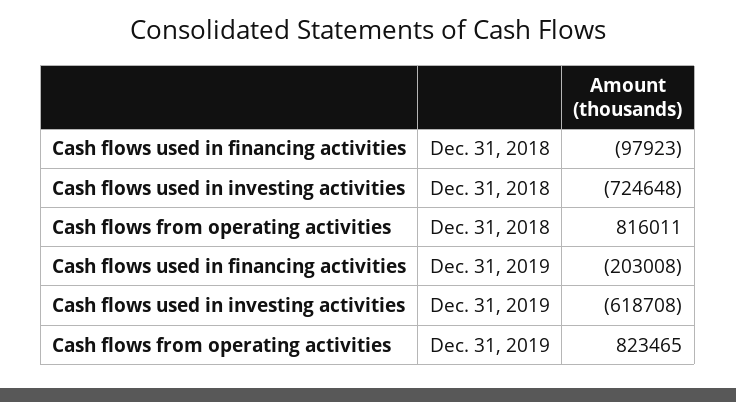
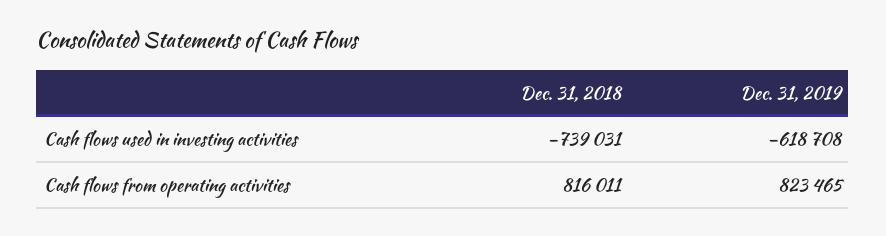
Cash flows used in financing activities, Dec. 31, 2018: -97923 -> none
Cash flows used in investing activities, Dec. 31, 2018: -724648 -> -739031
Cash flows used in financing activities, Dec. 31, 2019: -203008 -> none

